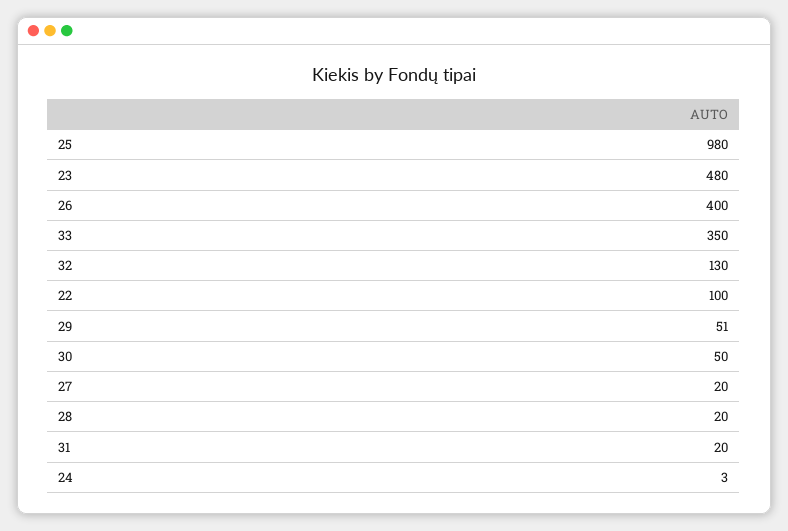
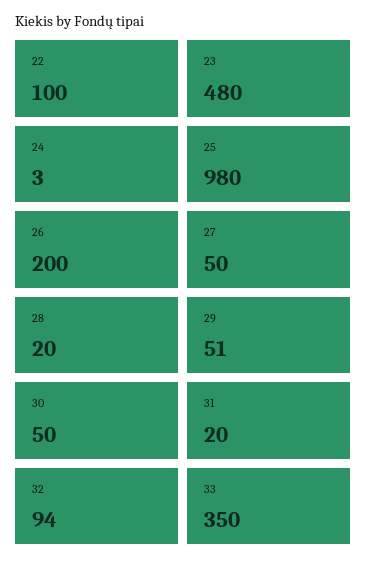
26: 400 -> 200
32: 130 -> 94
27: 20 -> 50

